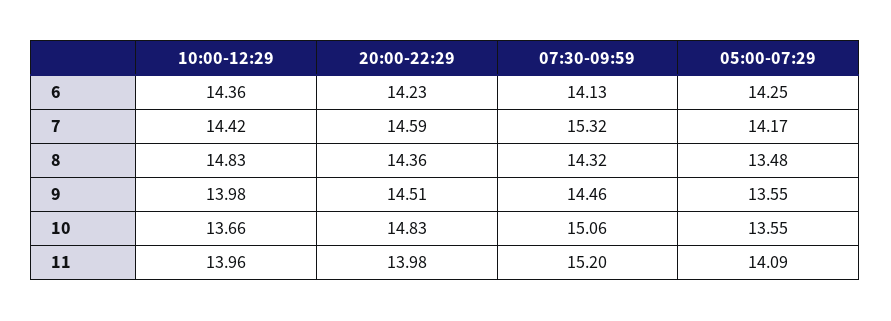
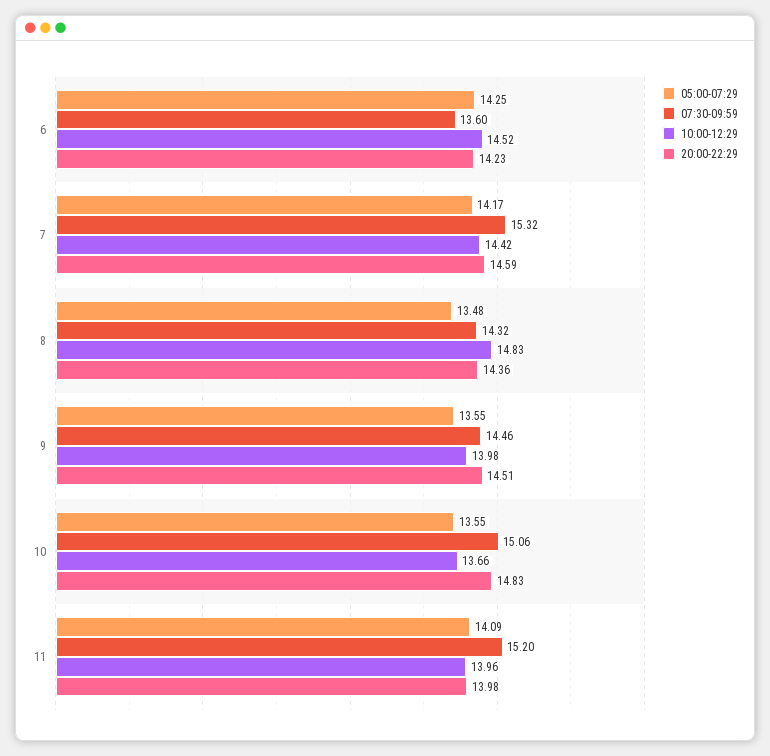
10:00-12:29, 6: 14.36 -> 14.52
07:30-09:59, 6: 14.13 -> 13.6

